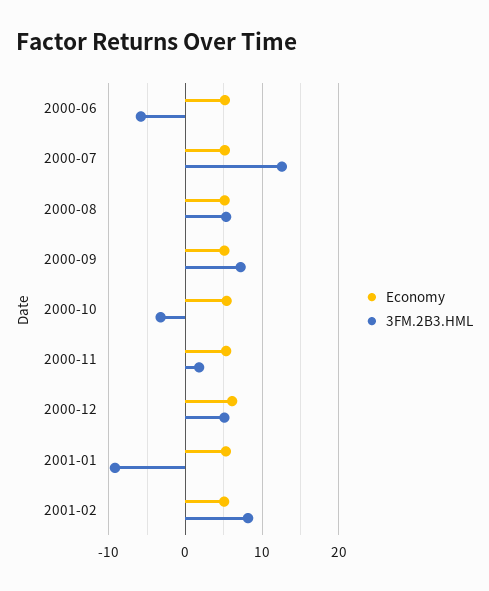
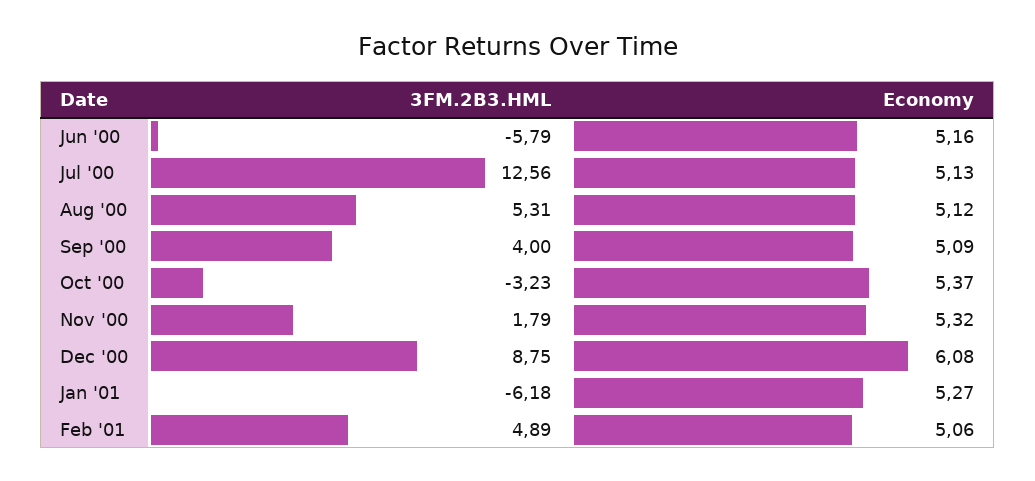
3FM.2B3.HML, 2000-09: 7 -> 4
3FM.2B3.HML, 2000-12: 5 -> 8.75
3FM.2B3.HML, 2001-01: -9 -> -6.18
3FM.2B3.HML, 2001-02: 8 -> 4.89

